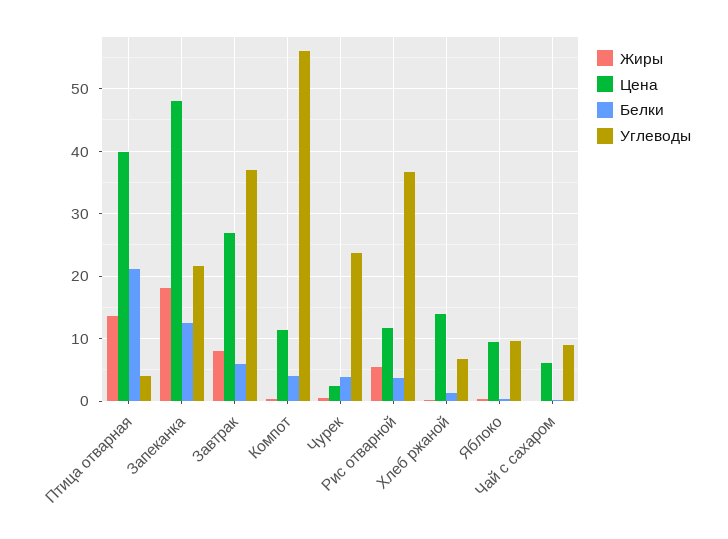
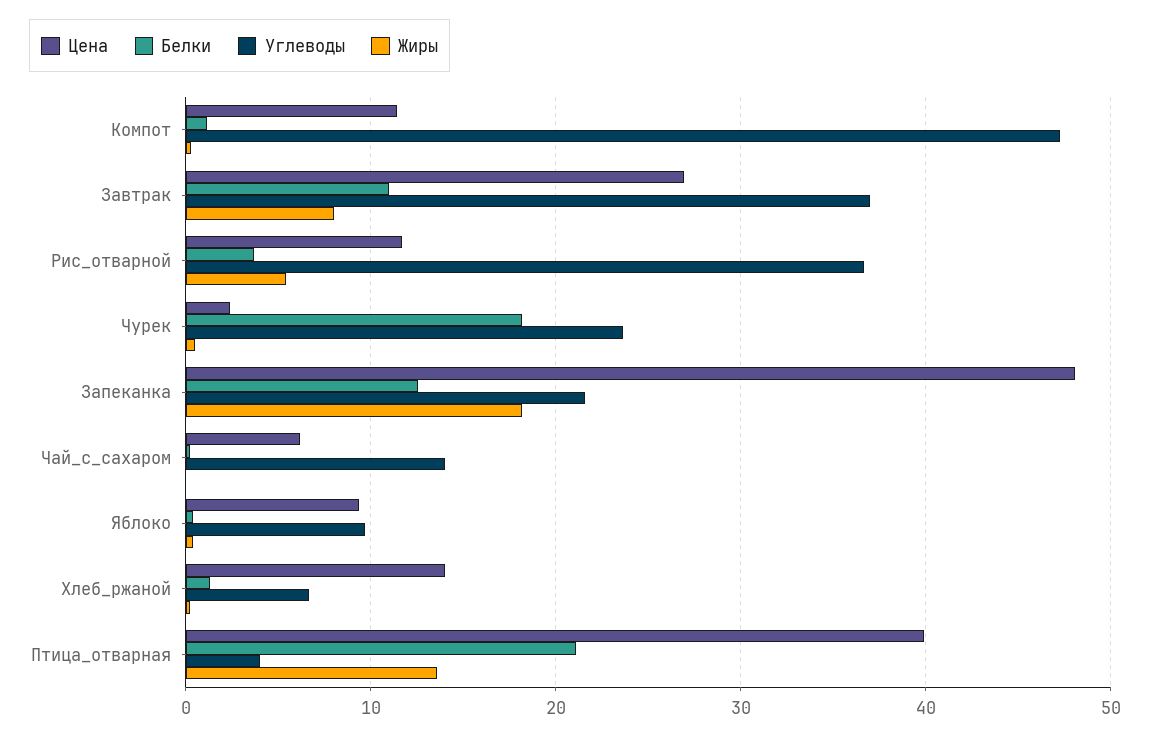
Белки, Завтрак: 6 -> 11
Белки, Компот: 4 -> 1
Углеводы, Компот: 56 -> 47
Белки, Чурек: 4 -> 18
Углеводы, Чай с сахаром: 9 -> 14

